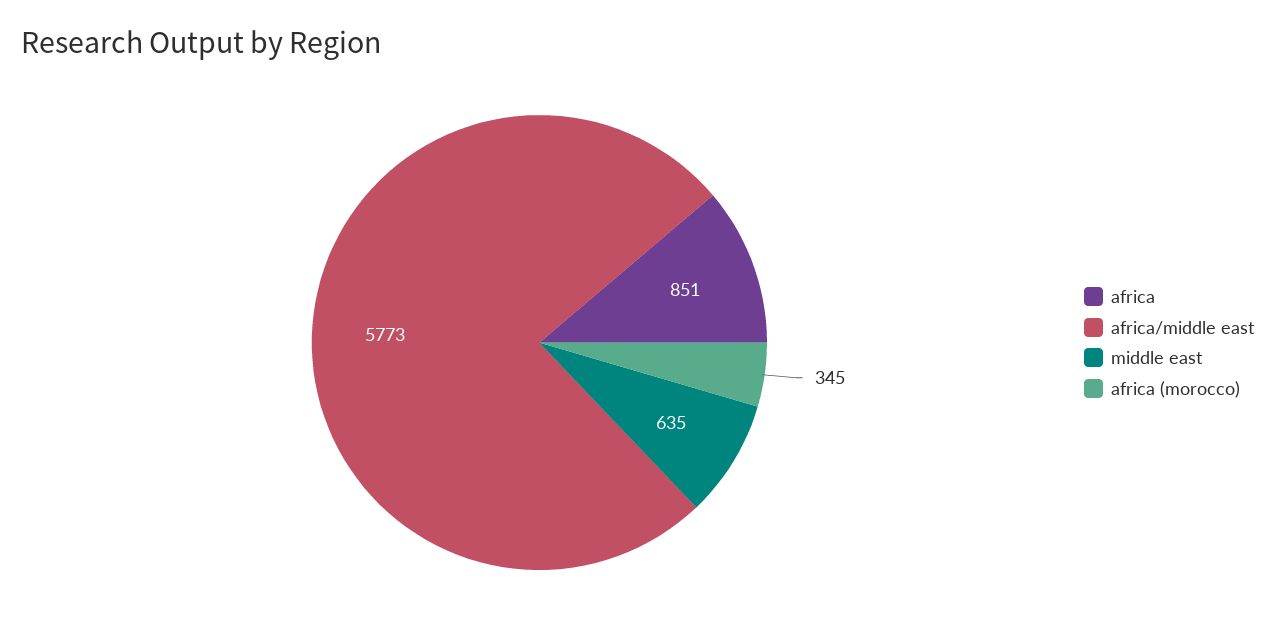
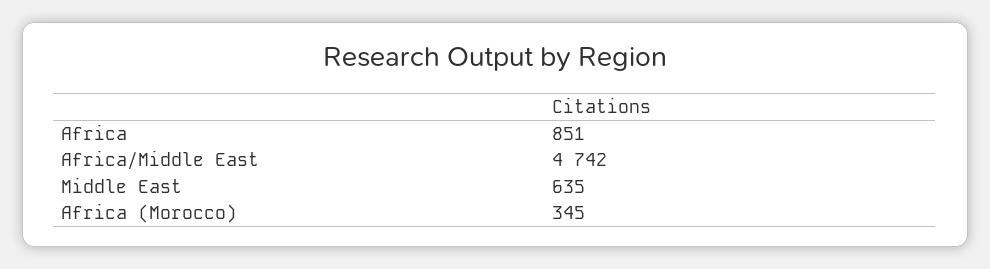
africa/middle east: 5773 -> 4742

